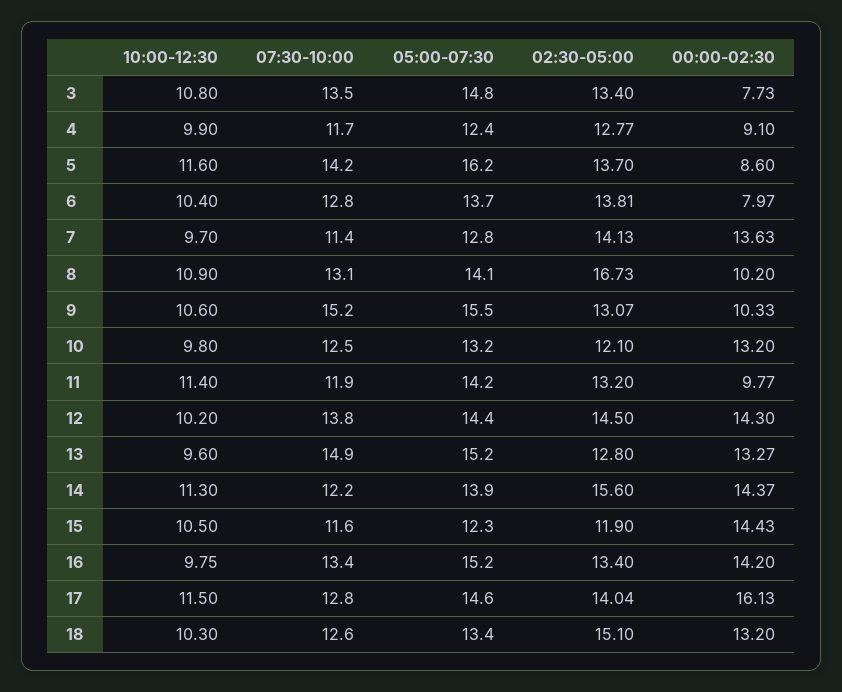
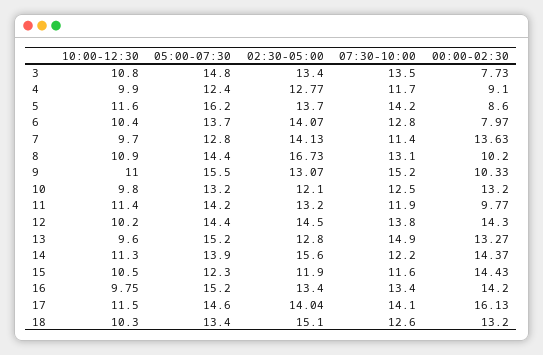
02:30-05:00, 6: 13.81 -> 14.07
05:00-07:30, 8: 14.1 -> 14.4
10:00-12:30, 9: 10.6 -> 11
07:30-10:00, 17: 12.8 -> 14.1

